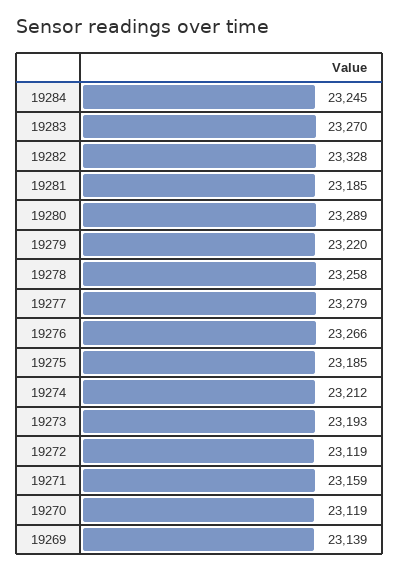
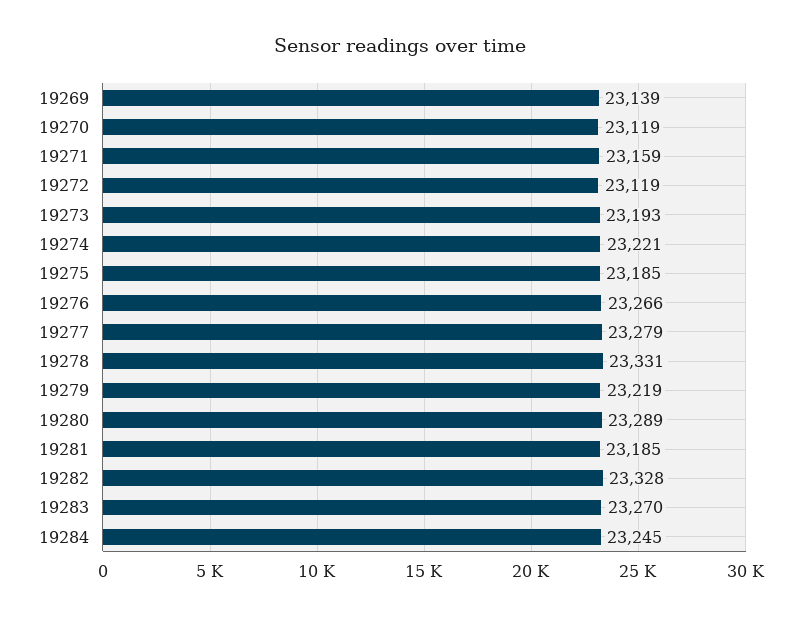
19279: 23220 -> 23219
19278: 23258 -> 23331
19274: 23212 -> 23221

